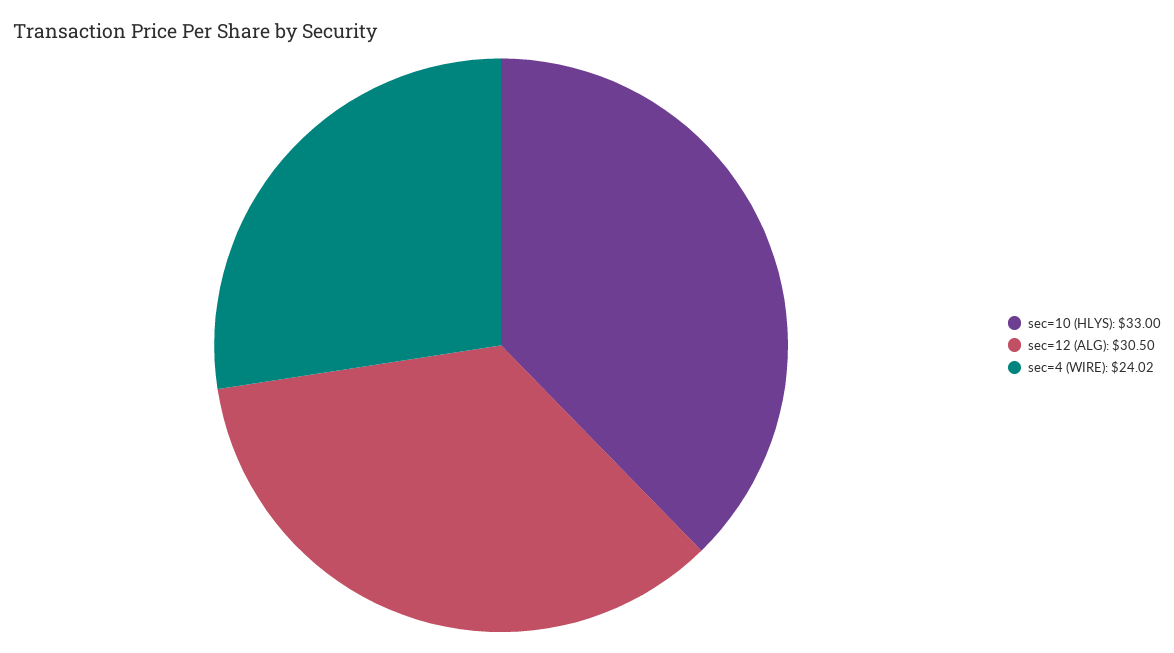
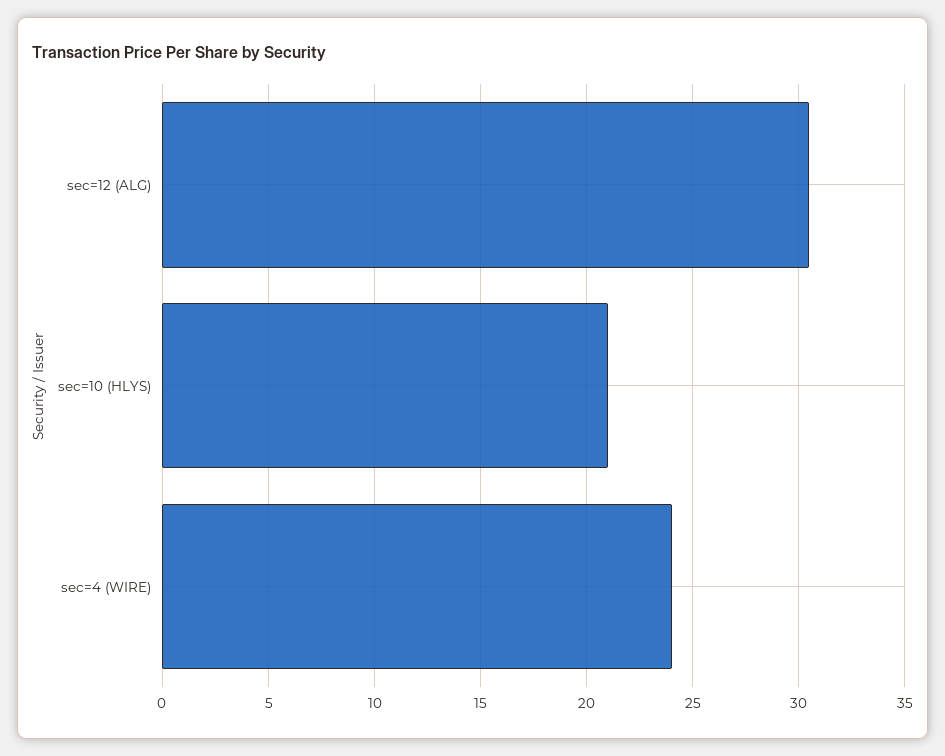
sec=10 (HLYS): 33 -> 21

